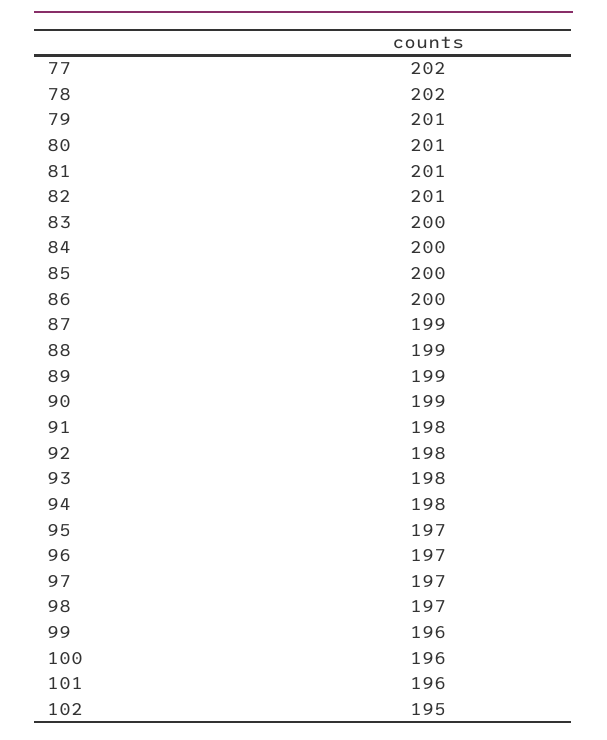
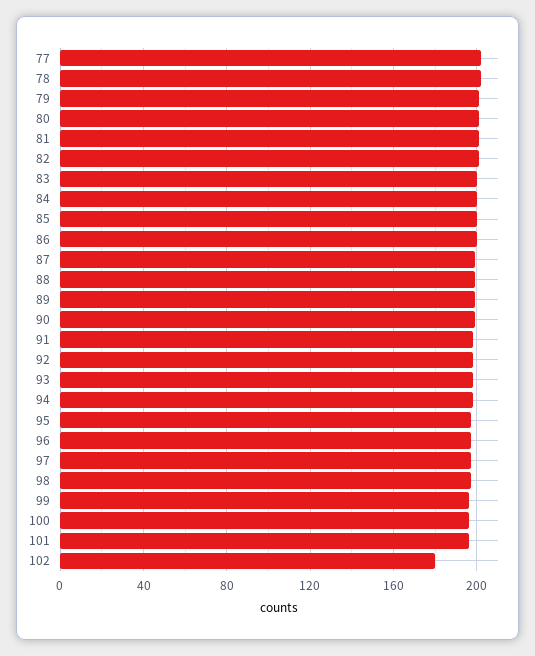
102: 195 -> 180

